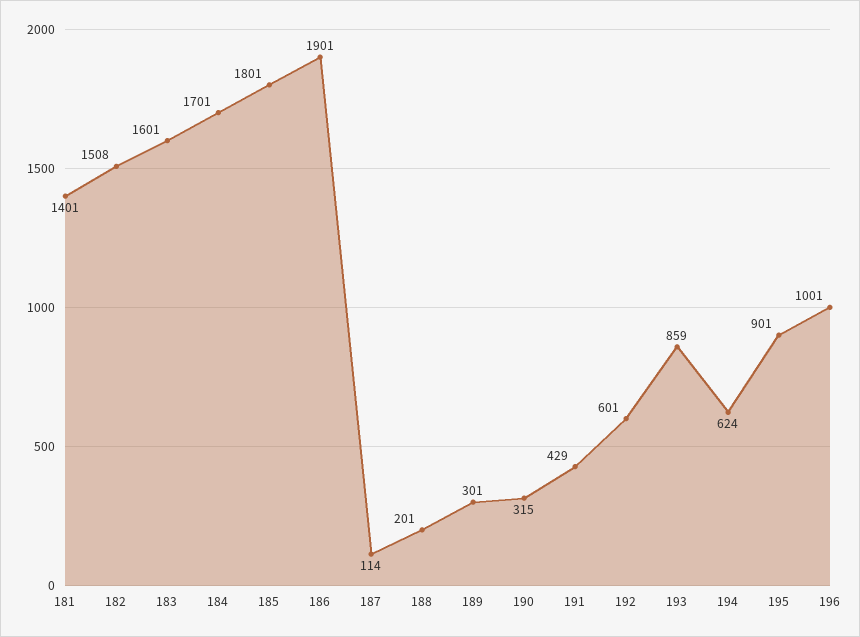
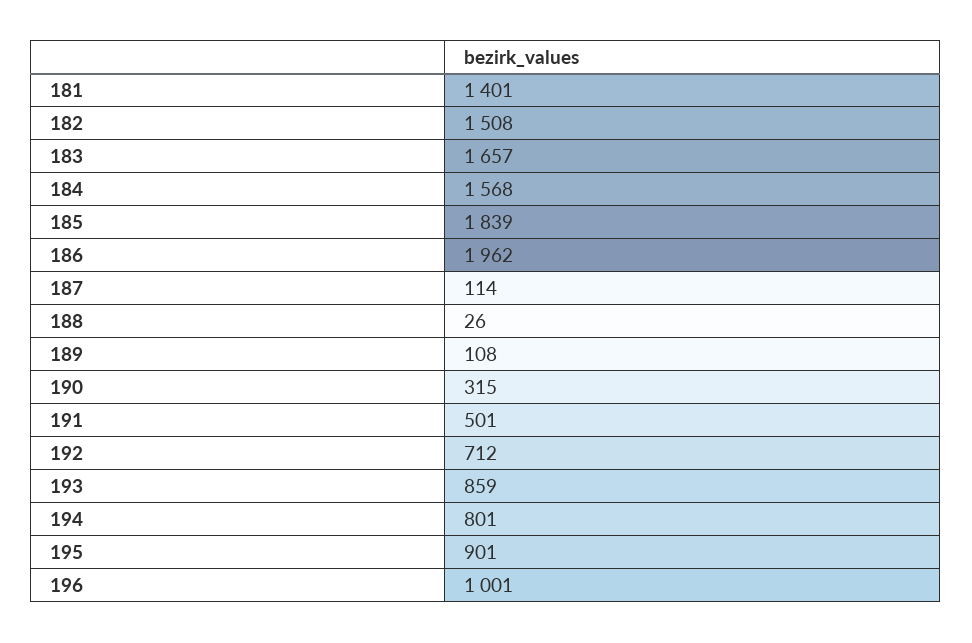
183: 1601 -> 1657
184: 1701 -> 1568
185: 1801 -> 1839
186: 1901 -> 1962
188: 201 -> 26
189: 301 -> 108
191: 429 -> 501
192: 601 -> 712
194: 624 -> 801

